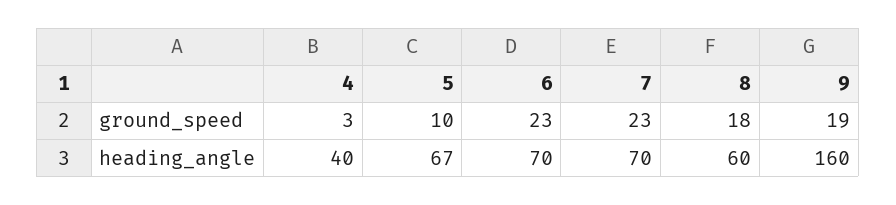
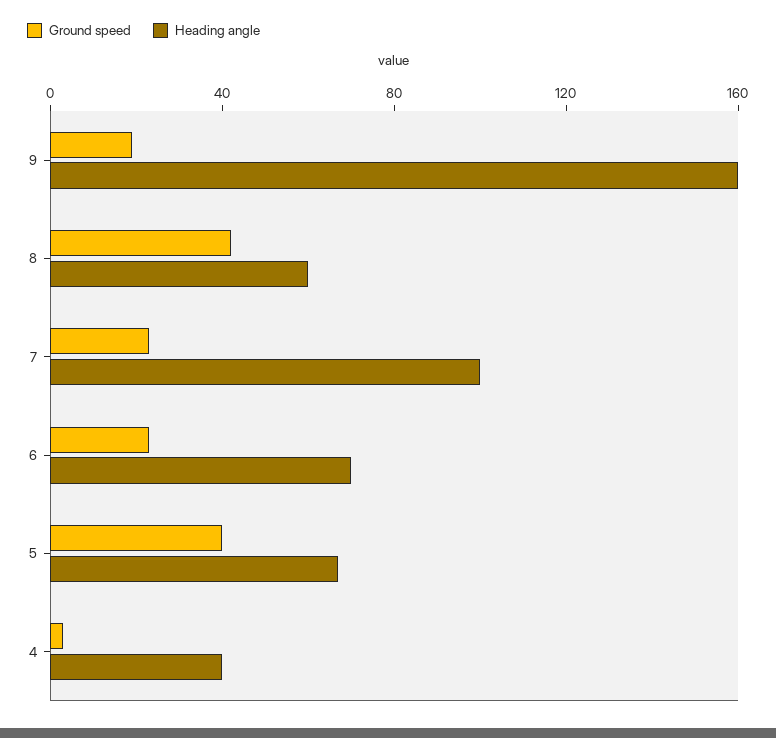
ground_speed, 5: 10 -> 40
ground_speed, 8: 18 -> 40
heading_angle, 7: 70 -> 100

